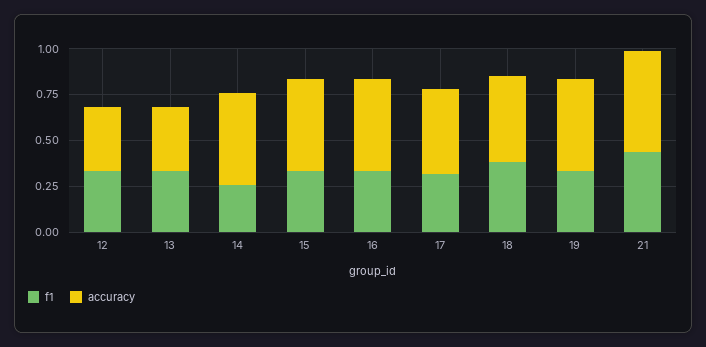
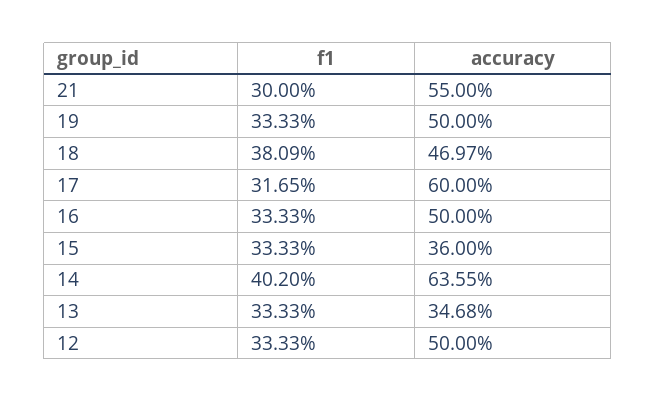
accuracy, 12: 0.35 -> 0.5
f1, 14: 0.25 -> 0.402
accuracy, 14: 0.5 -> 0.6355
accuracy, 15: 0.5 -> 0.36
accuracy, 17: 0.45 -> 0.6
f1, 21: 0.45 -> 0.3

